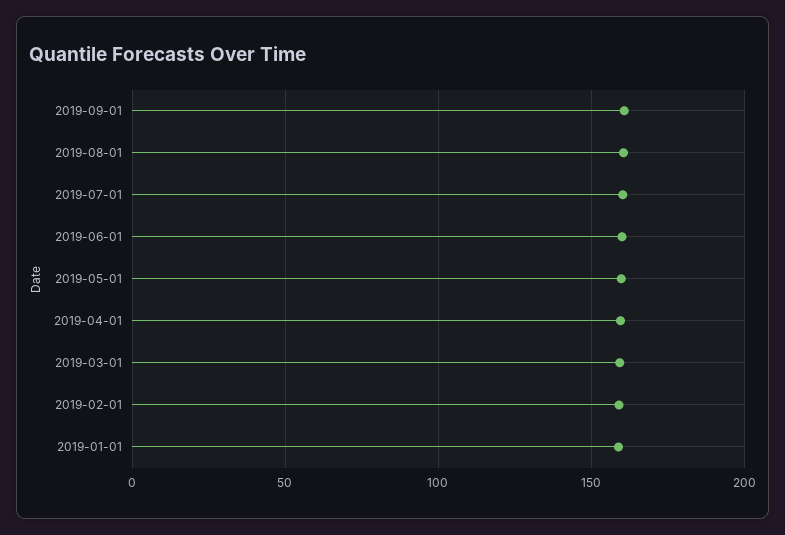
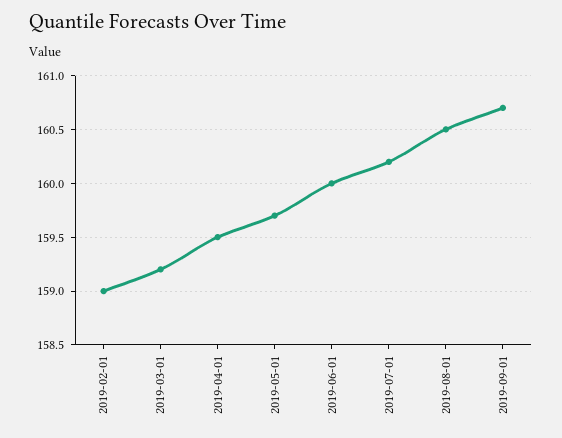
2019-01-01: 160 -> none

